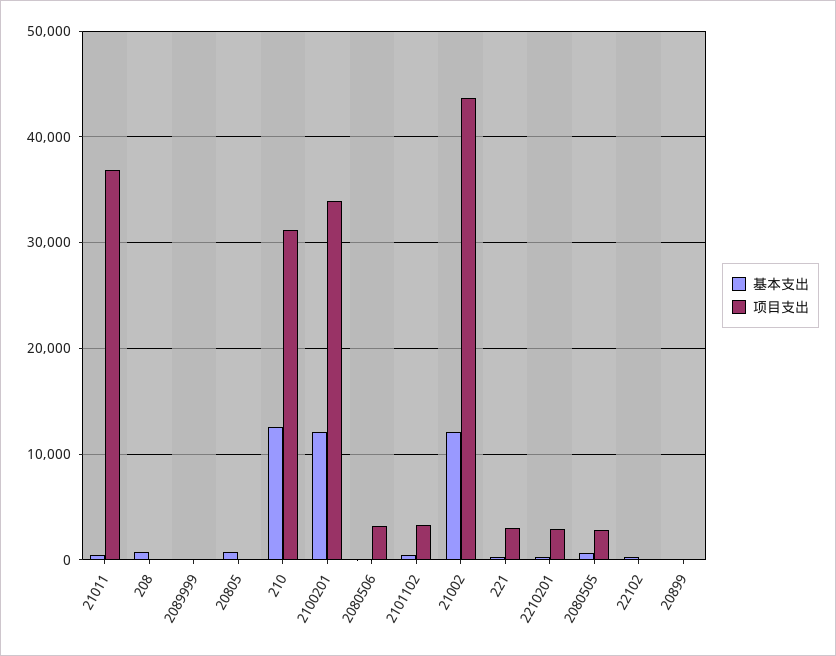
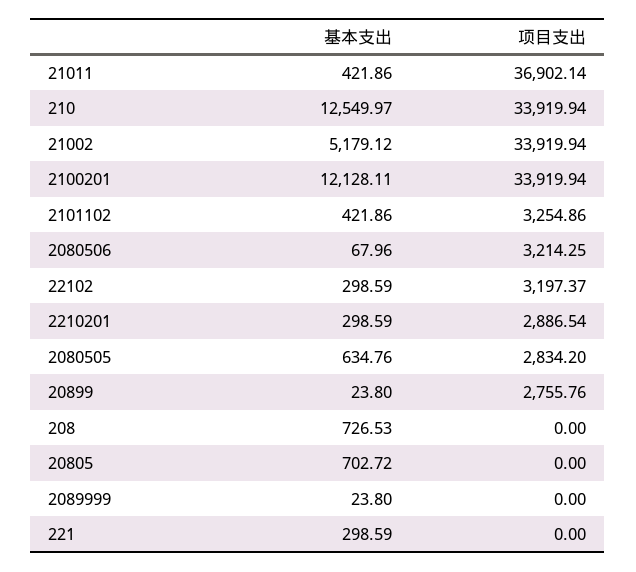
项目支出, 210: 31000 -> 33919.94
基本支出, 21002: 12000 -> 5179.12
项目支出, 21002: 44000 -> 33919.94
项目支出, 221: 3000 -> 0
项目支出, 22102: 0 -> 3197.37
项目支出, 20899: 0 -> 2755.76

